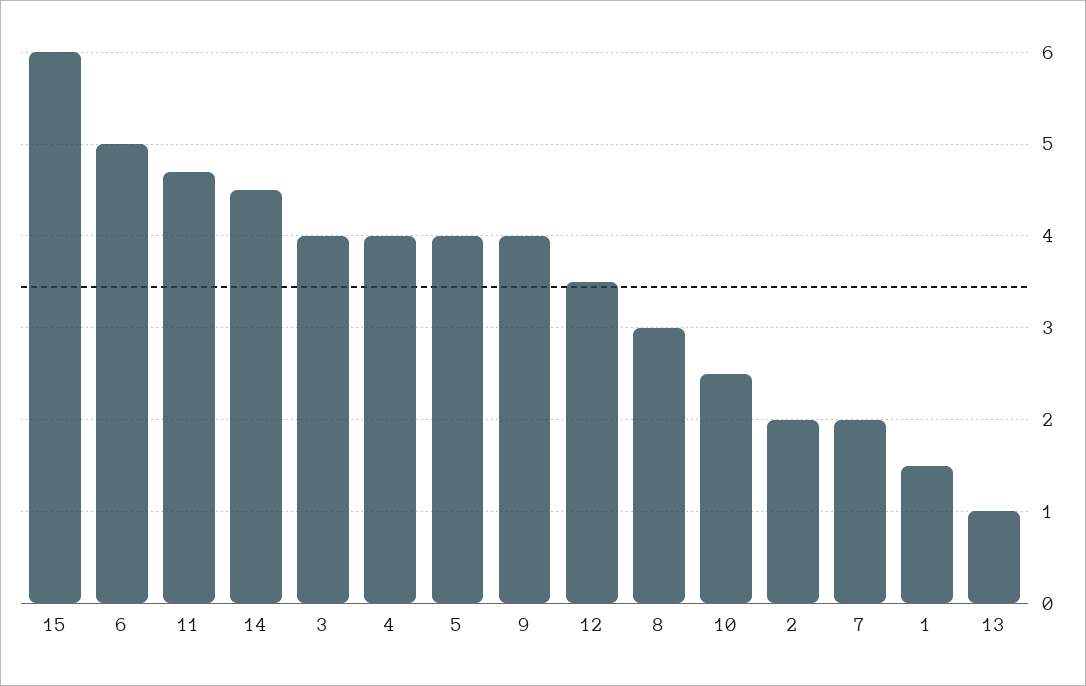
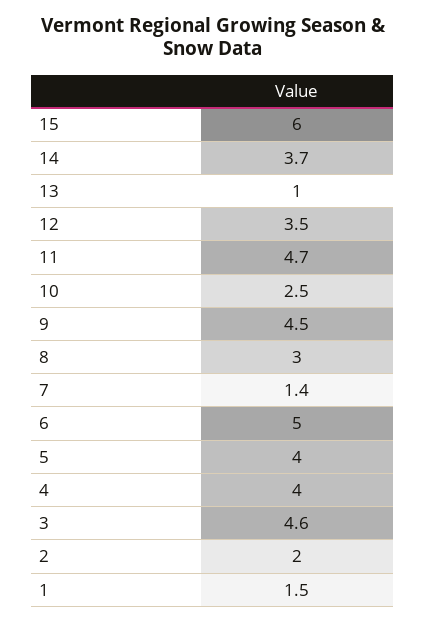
14: 4.5 -> 3.7
3: 4 -> 4.6
9: 4 -> 4.5
7: 2 -> 1.4

